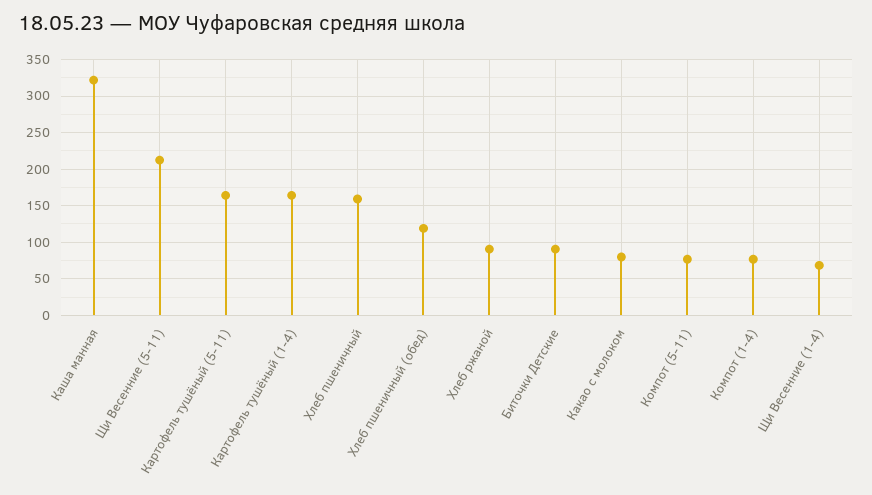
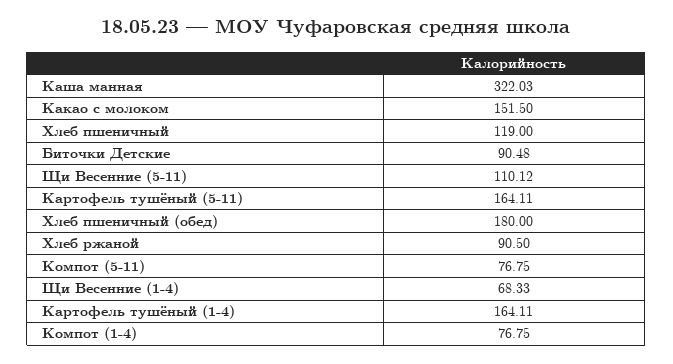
Щи Весенние (5-11): 210 -> 110.12
Хлеб пшеничный: 160 -> 119
Хлеб пшеничный (обед): 120 -> 180
Какао с молоком: 80 -> 151.5

